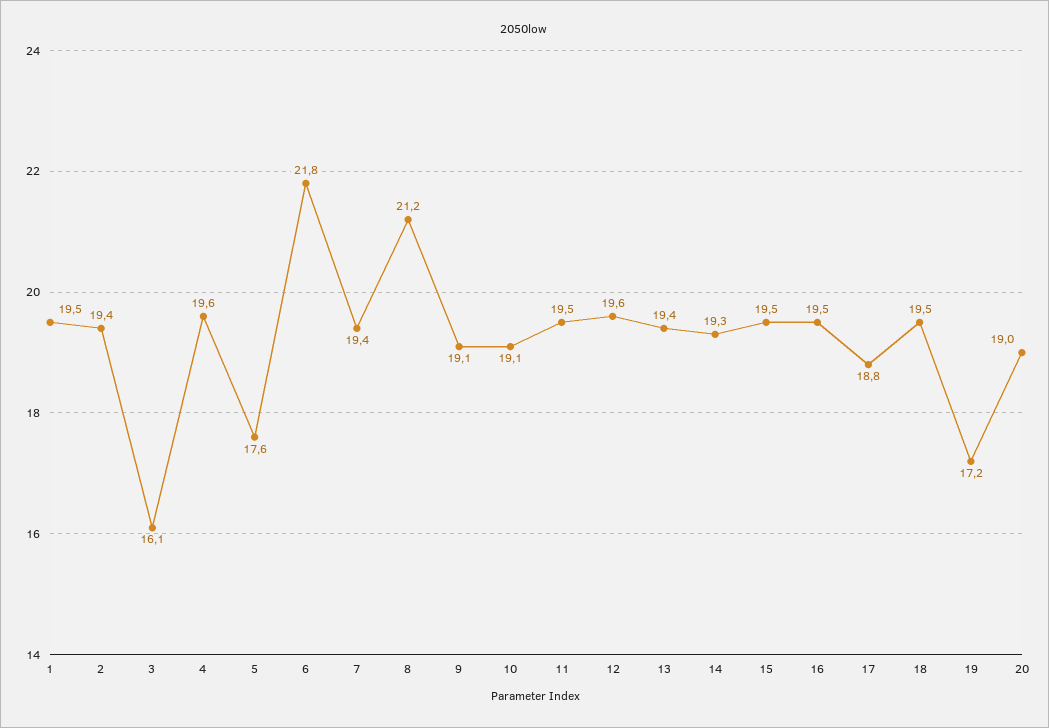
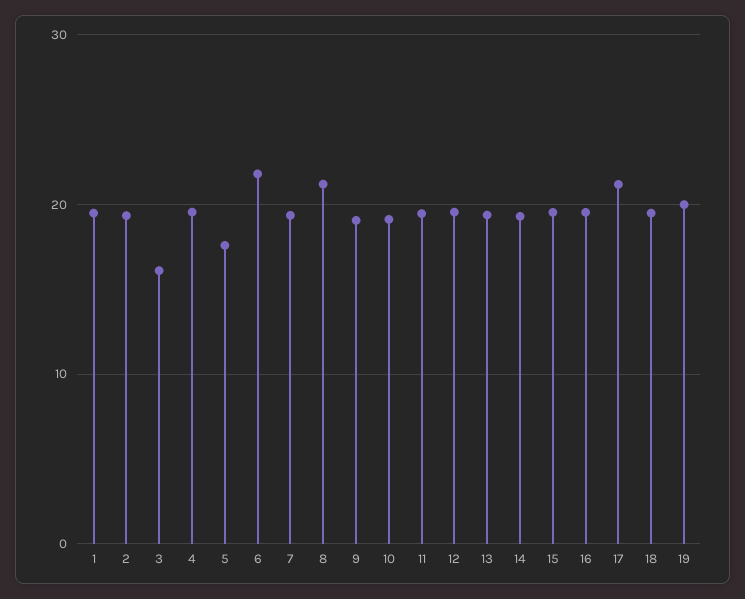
17: 18.8 -> 21
19: 17.2 -> 20
20: 19 -> none

